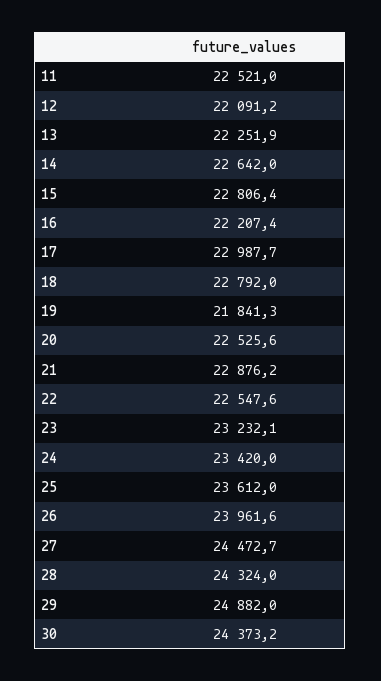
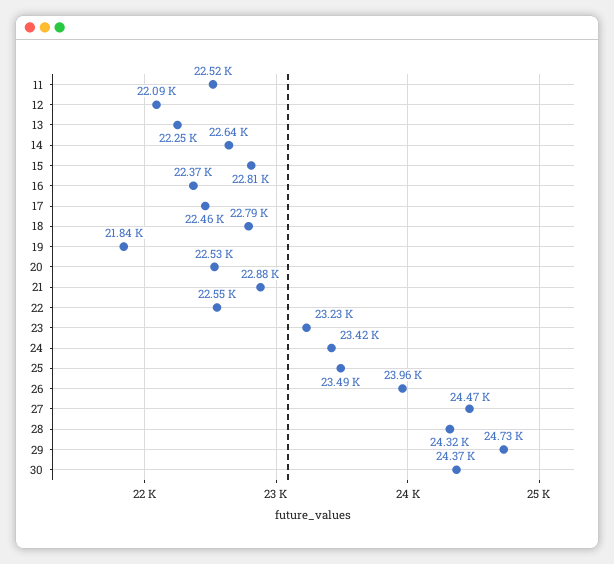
16: 22207.4 -> 22370
17: 22987.7 -> 22460
25: 23612 -> 23490
29: 24882 -> 24730

